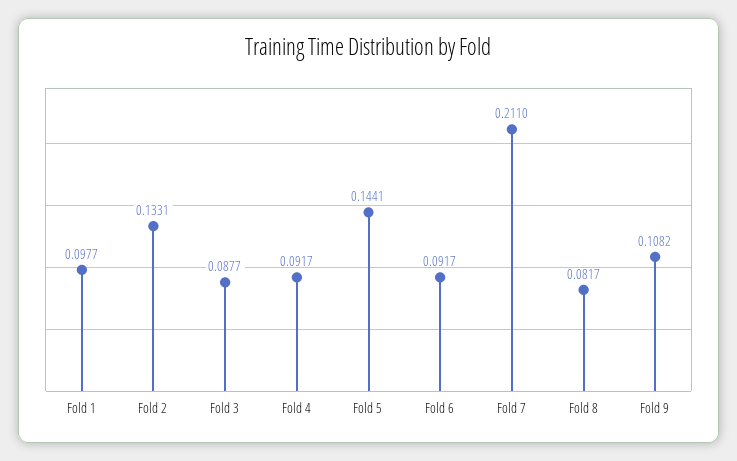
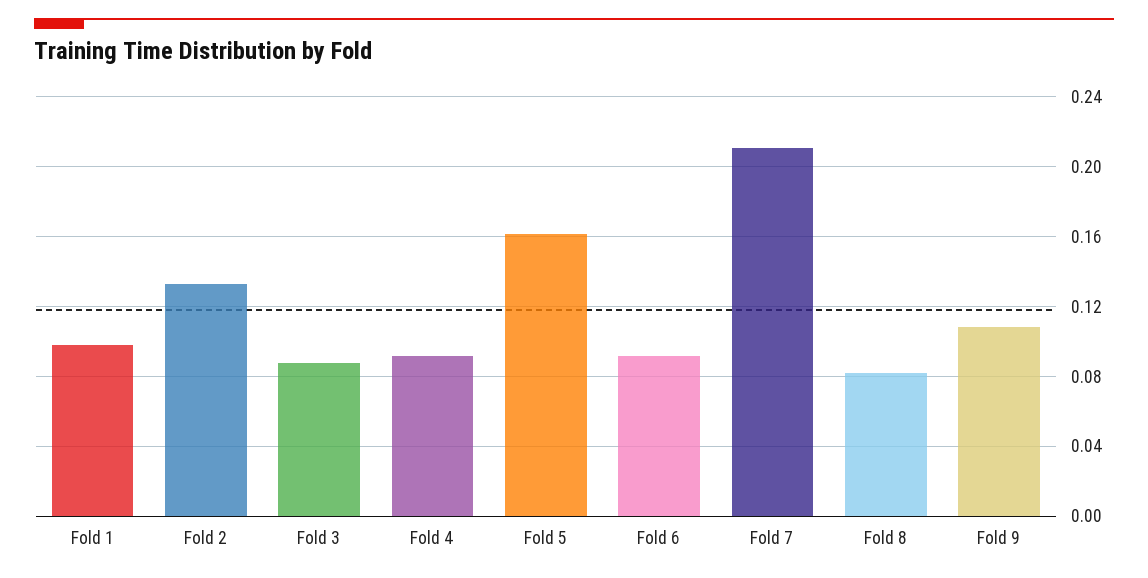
Fold 5: 0.1441 -> 0.16

